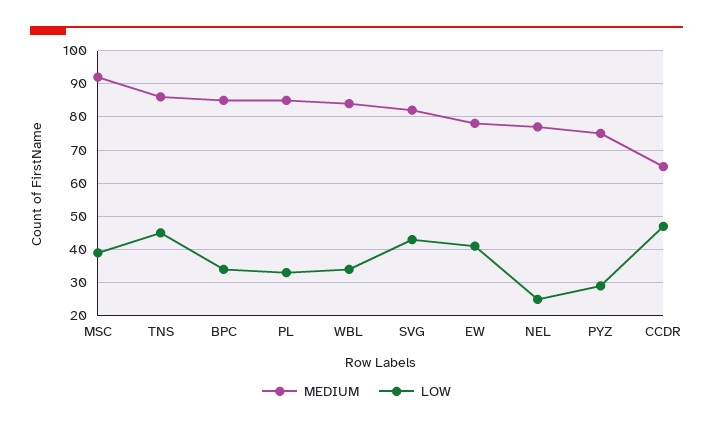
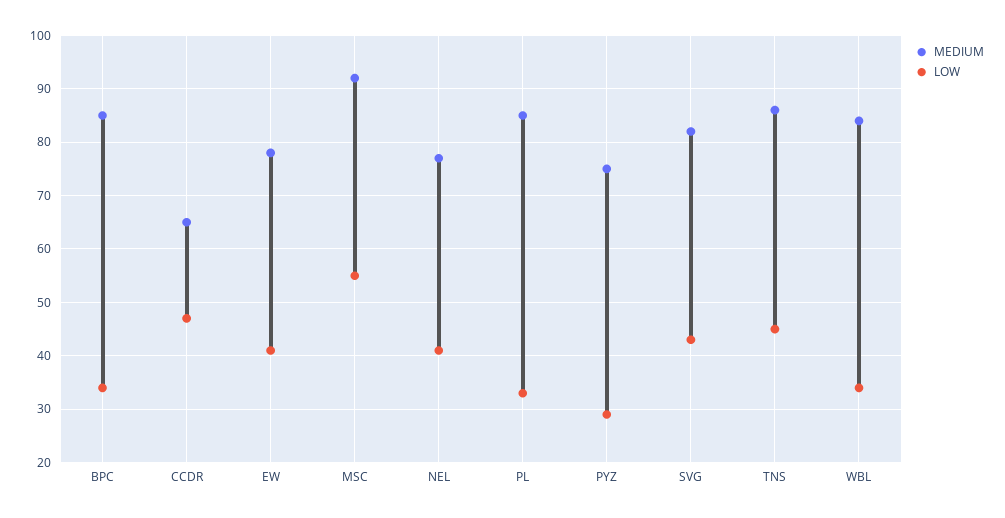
LOW, MSC: 40 -> 55
LOW, NEL: 25 -> 40

